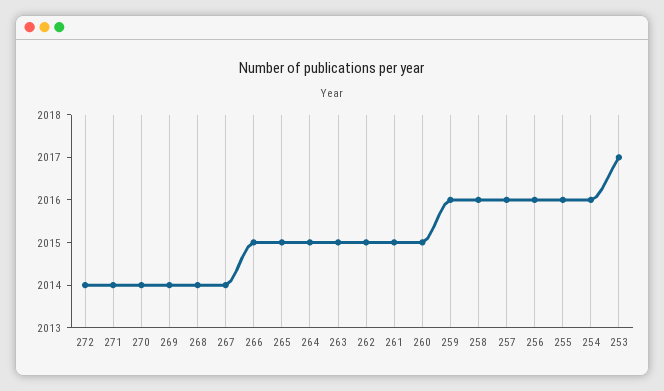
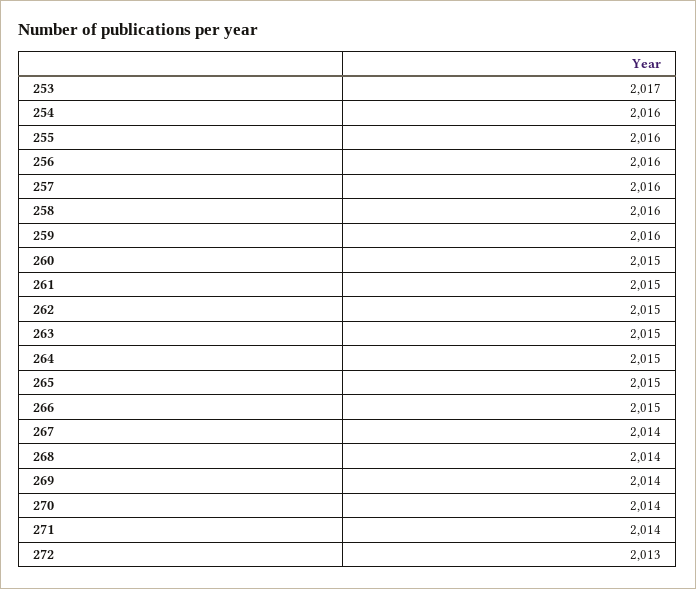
272: 2014 -> 2013

